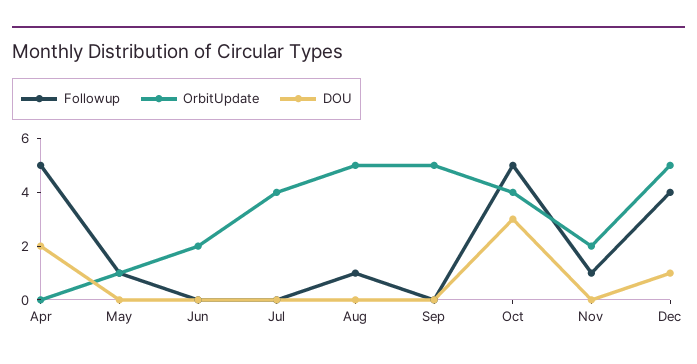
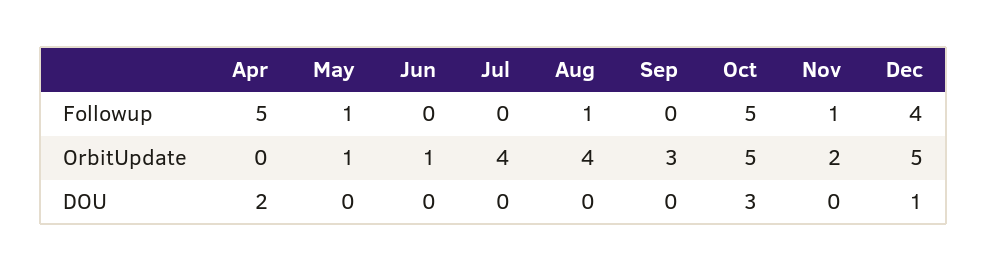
OrbitUpdate, Jun: 2 -> 1
OrbitUpdate, Aug: 5 -> 4
OrbitUpdate, Sep: 5 -> 3
OrbitUpdate, Oct: 4 -> 5

